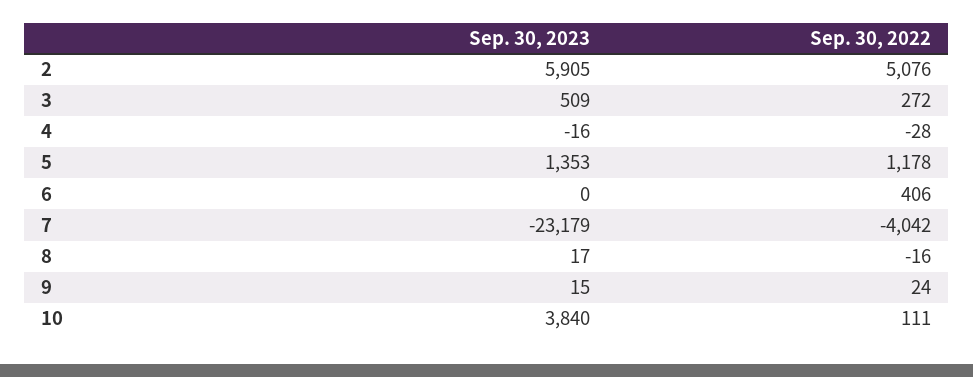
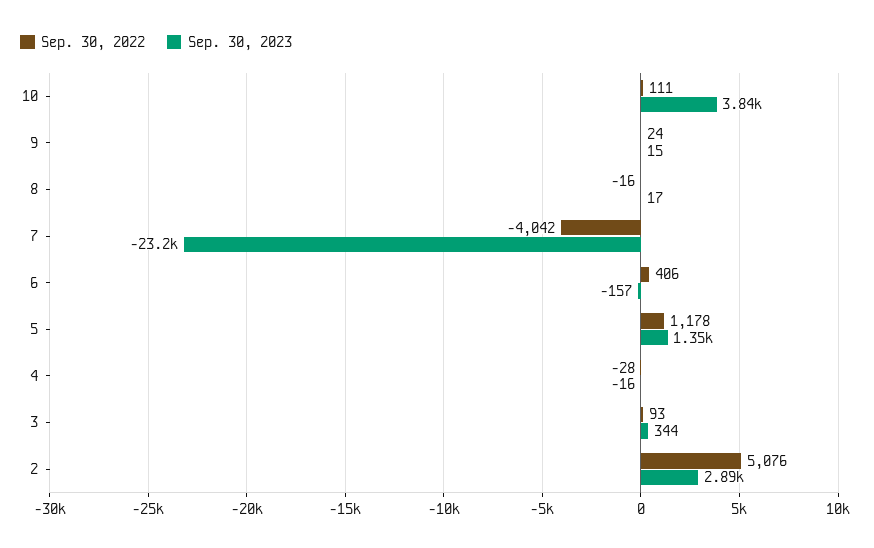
Sep. 30, 2023, 2: 5905 -> 2890
Sep. 30, 2023, 3: 509 -> 344
Sep. 30, 2022, 3: 272 -> 93
Sep. 30, 2023, 6: 0 -> -157

